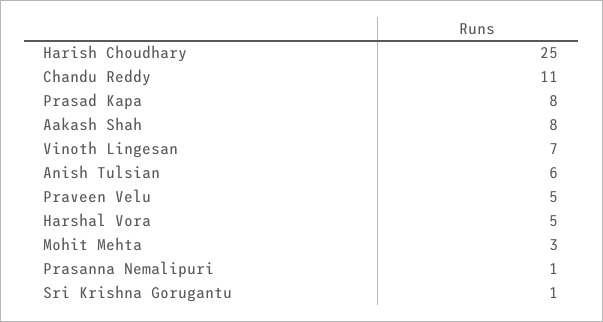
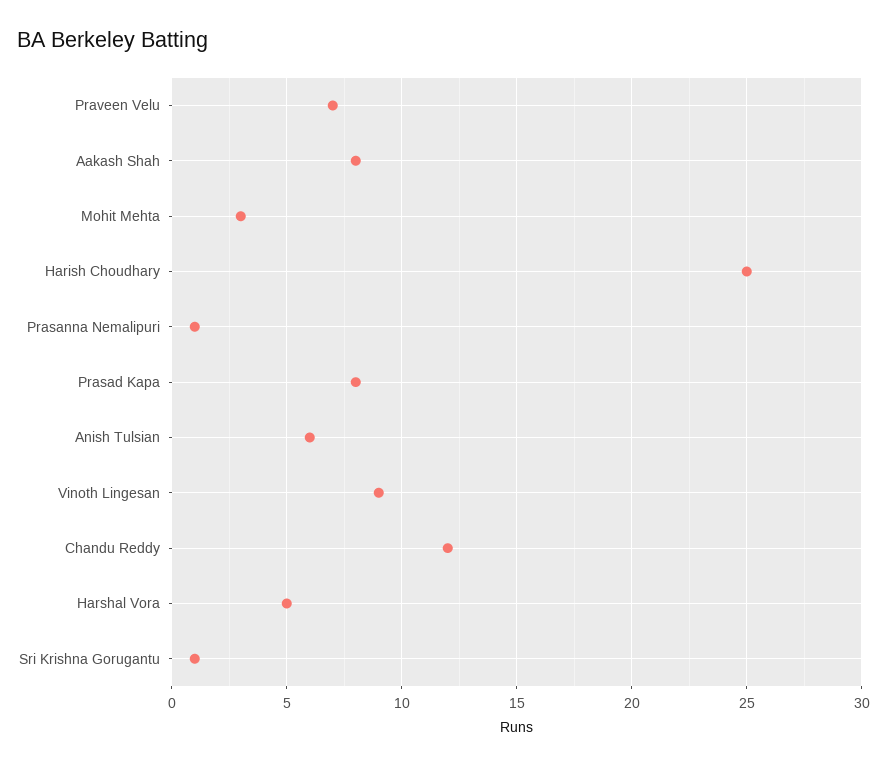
Chandu Reddy: 11 -> 12
Vinoth Lingesan: 7 -> 9
Praveen Velu: 5 -> 7

